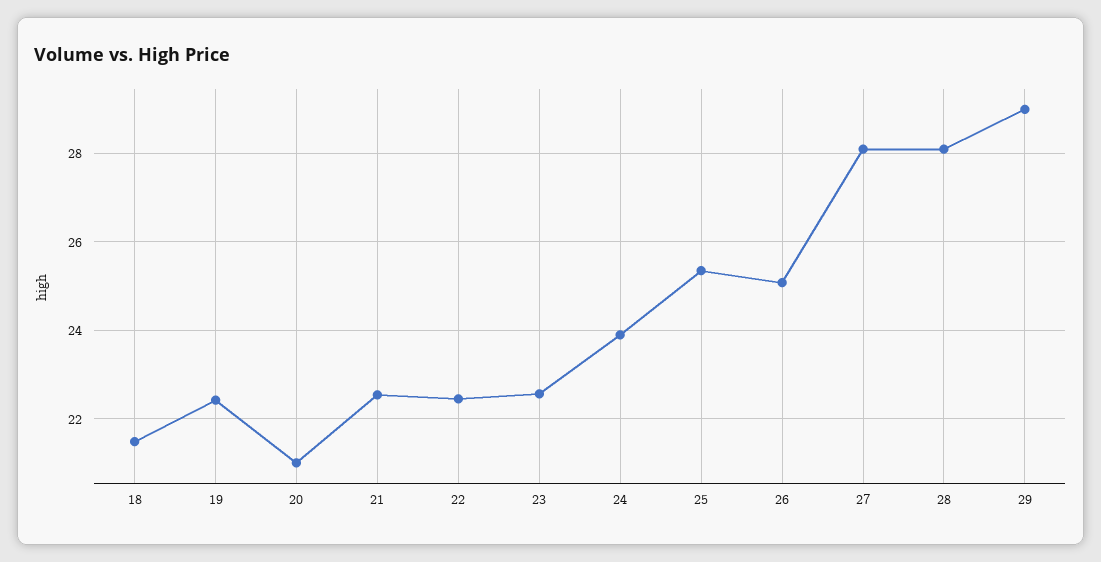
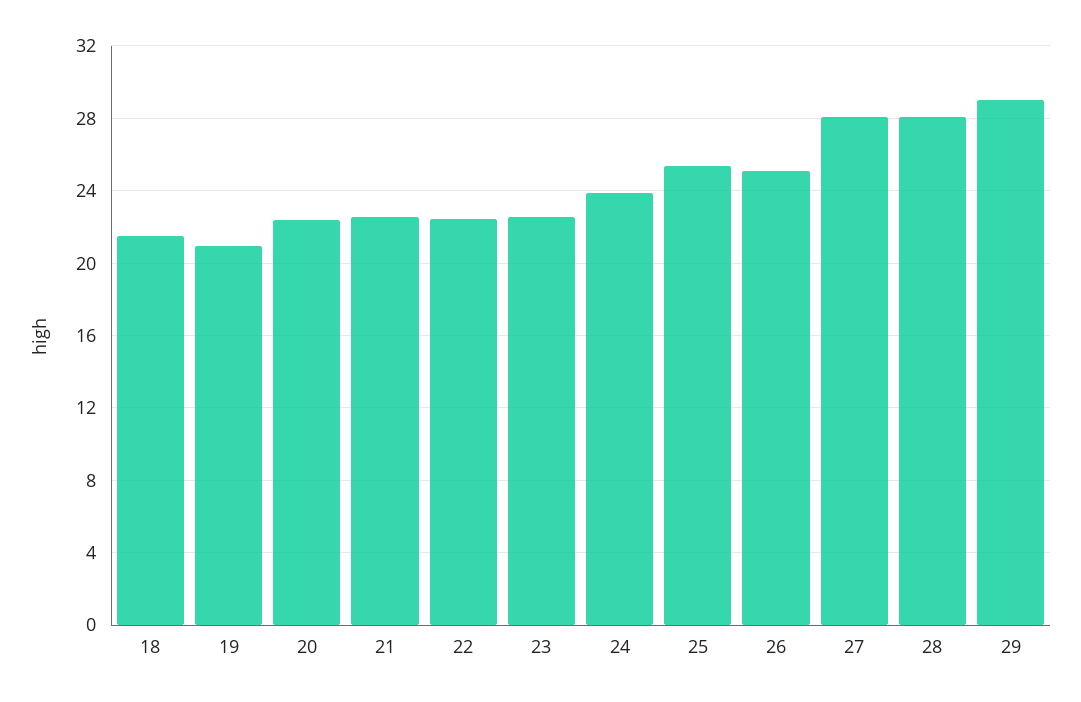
19: 22.4 -> 21
20: 21 -> 22.5

